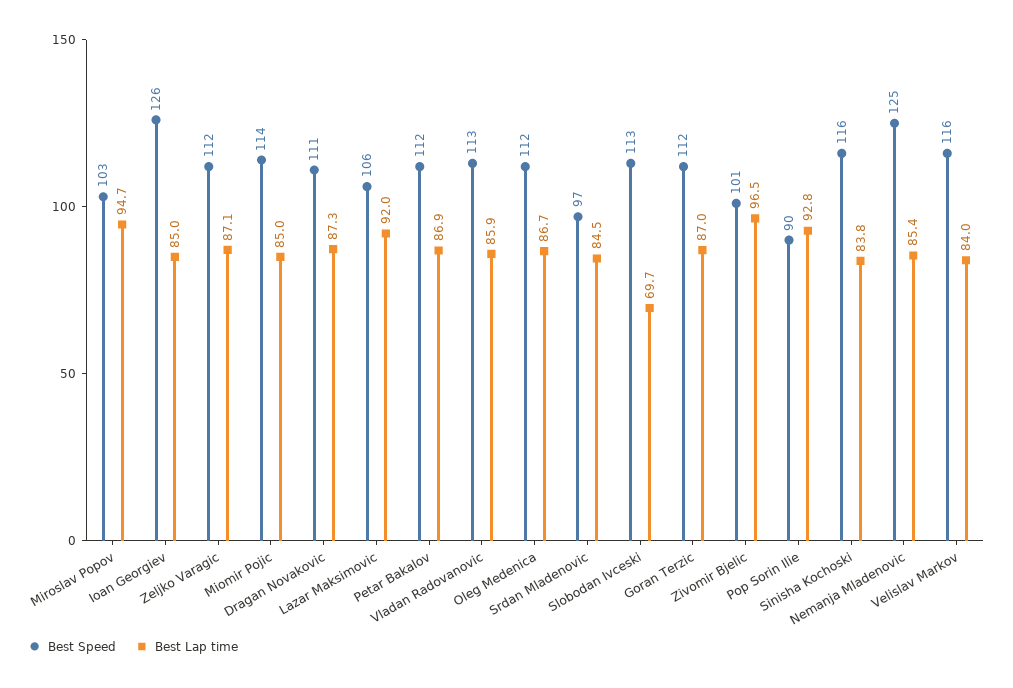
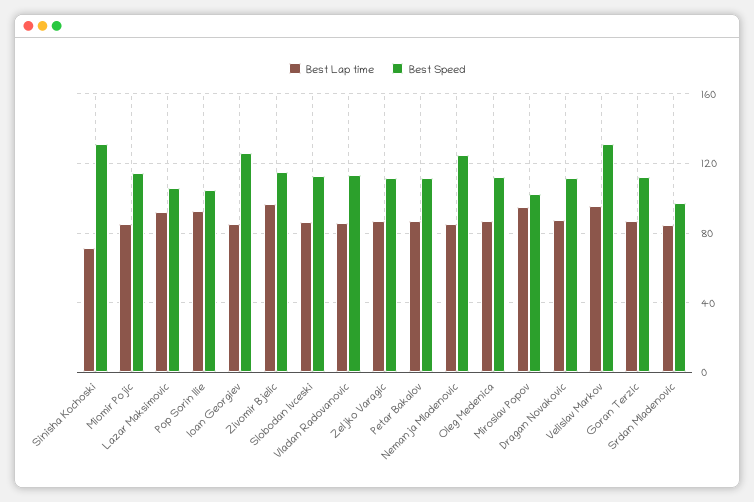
Best Lap time, Slobodan Ivceski: 69.7 -> 85
Best Speed, Zivomir Bjelic: 101 -> 115
Best Speed, Pop Sorin Ilie: 90 -> 105
Best Speed, Sinisha Kochoski: 116 -> 130
Best Lap time, Sinisha Kochoski: 83.8 -> 70
Best Speed, Velislav Markov: 116 -> 130
Best Lap time, Velislav Markov: 84 -> 95

